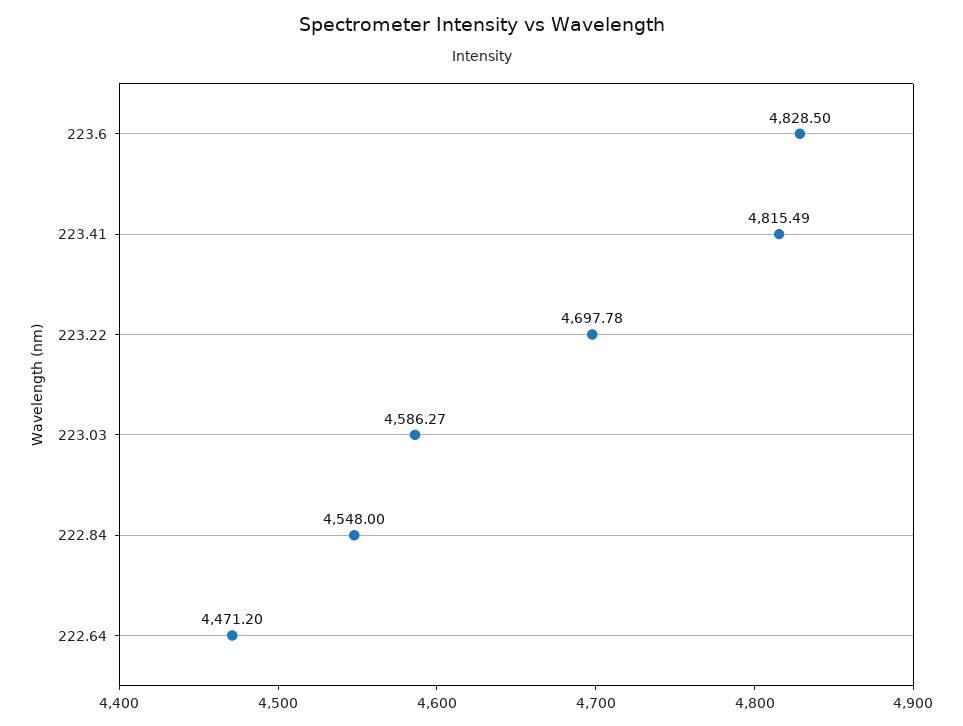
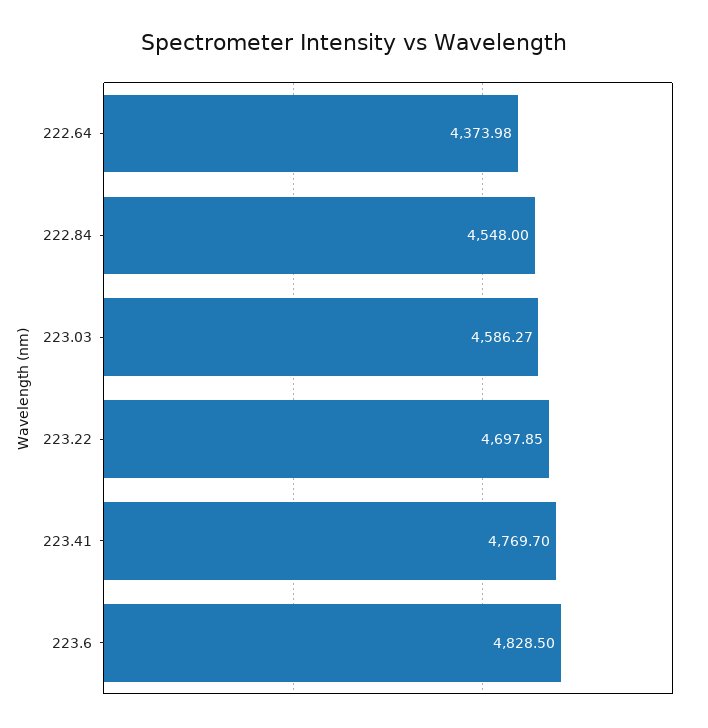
223.41: 4815.49 -> 4769.7
223.22: 4697.78 -> 4697.85
222.64: 4471.2 -> 4373.98

